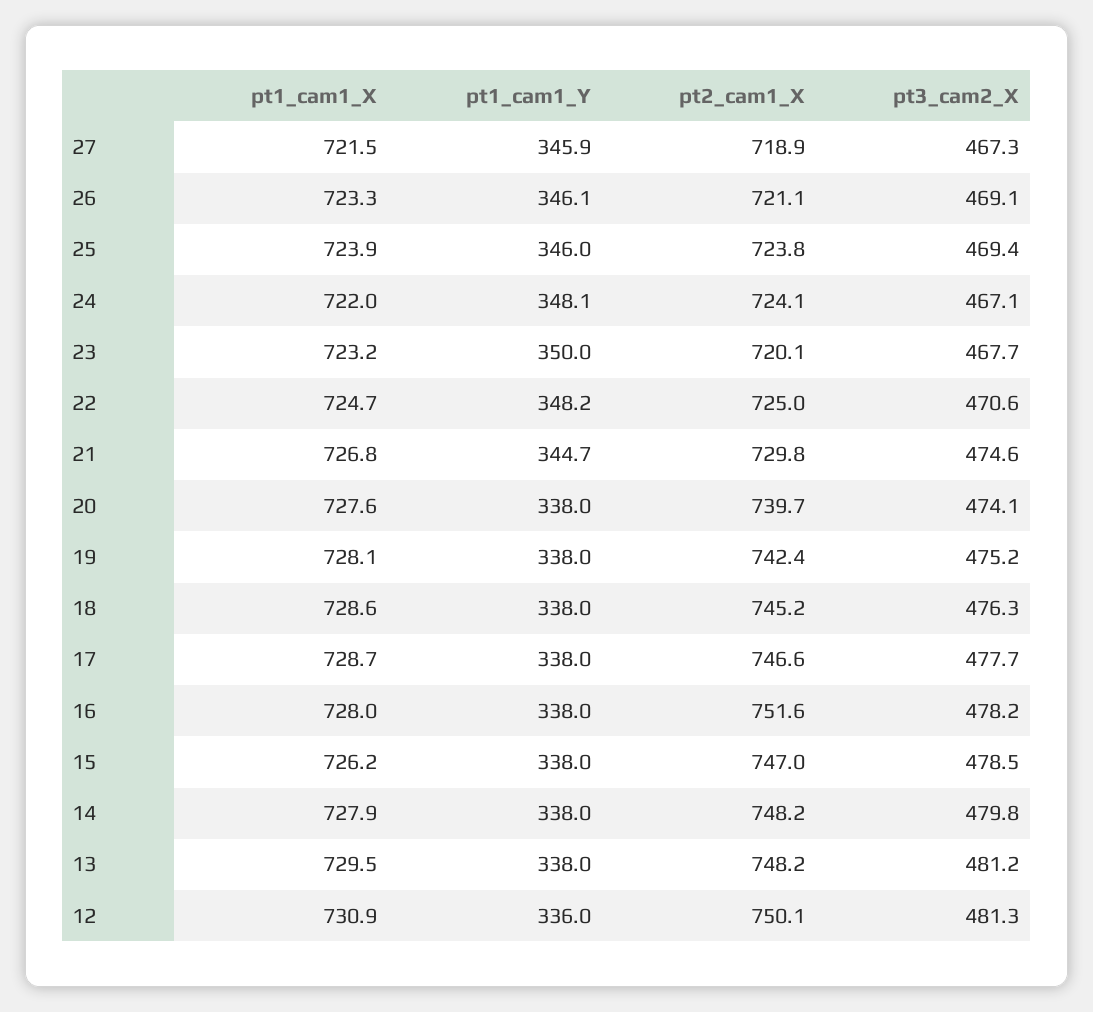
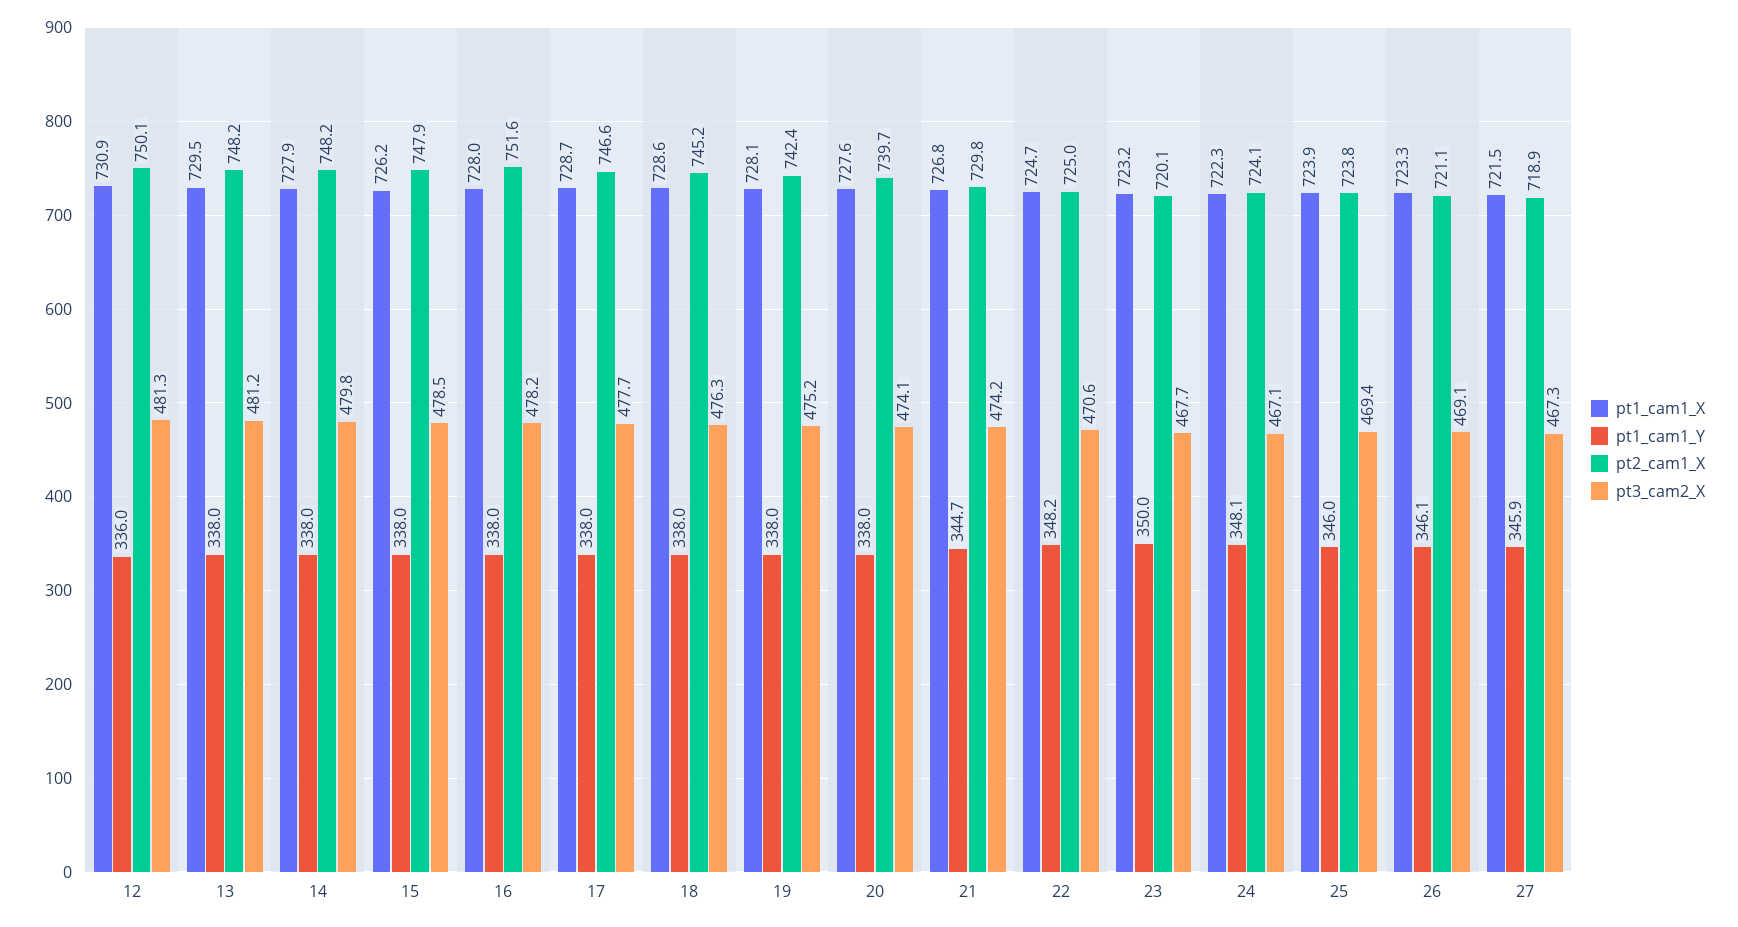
pt1_cam1_X, 24: 722 -> 722.3
pt3_cam2_X, 21: 474.6 -> 474.2
pt2_cam1_X, 15: 747 -> 747.9

